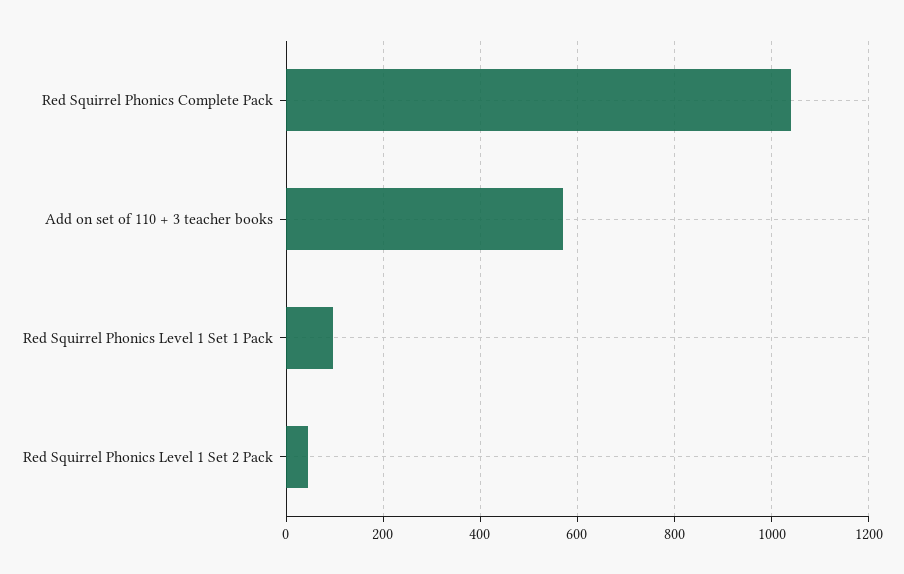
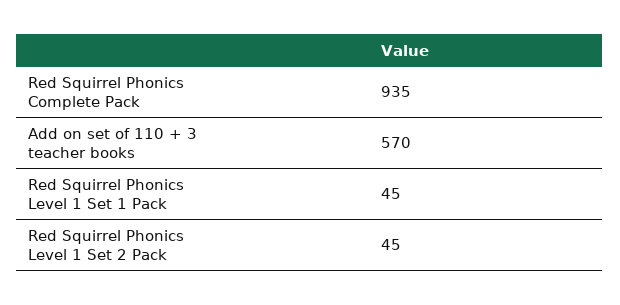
Red Squirrel Phonics Complete Pack: 1040 -> 935
Red Squirrel Phonics Level 1 Set 1 Pack: 100 -> 45

